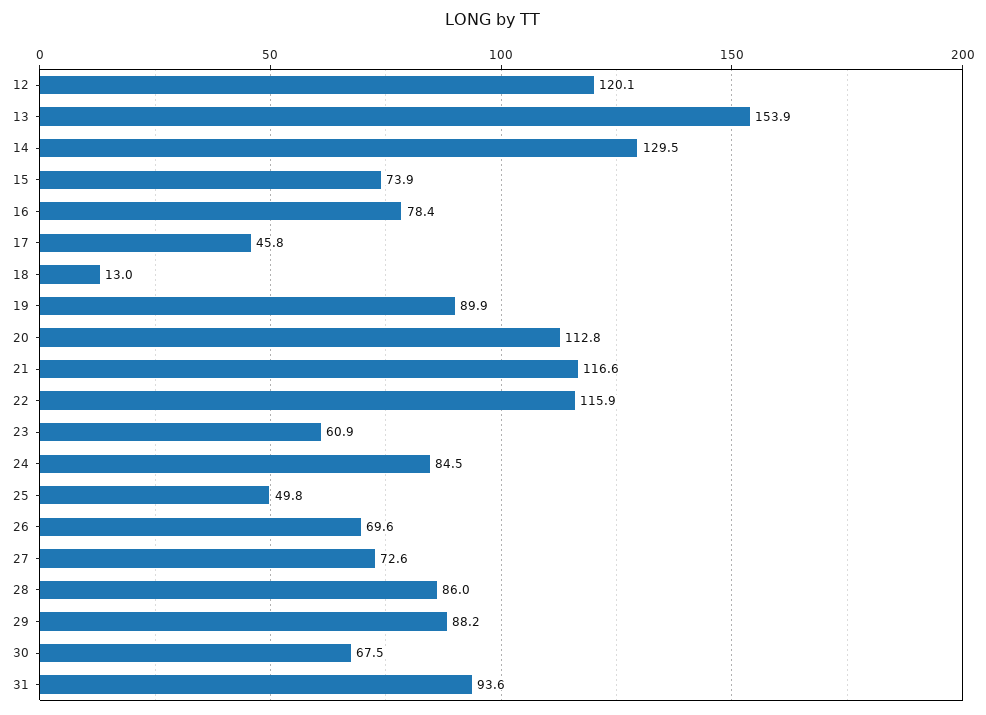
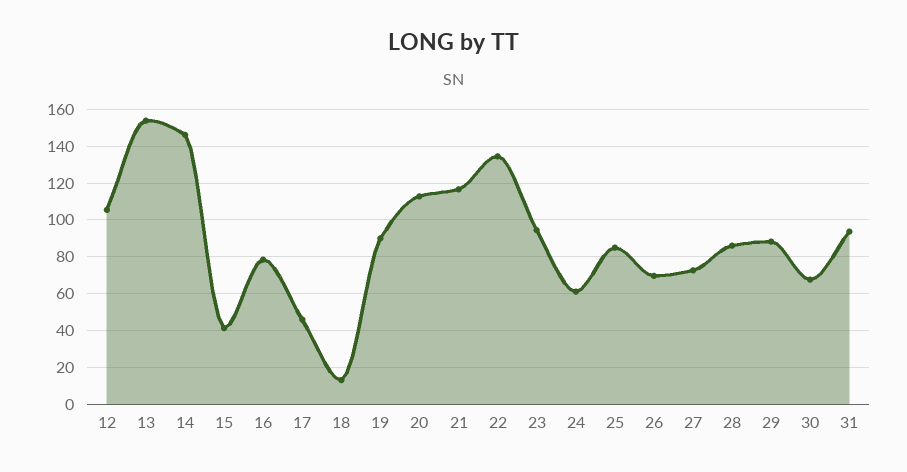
12: 120.1 -> 105
14: 129.5 -> 145
15: 73.9 -> 40
22: 115.9 -> 135
23: 60.9 -> 95
24: 84.5 -> 60
25: 49.8 -> 85

